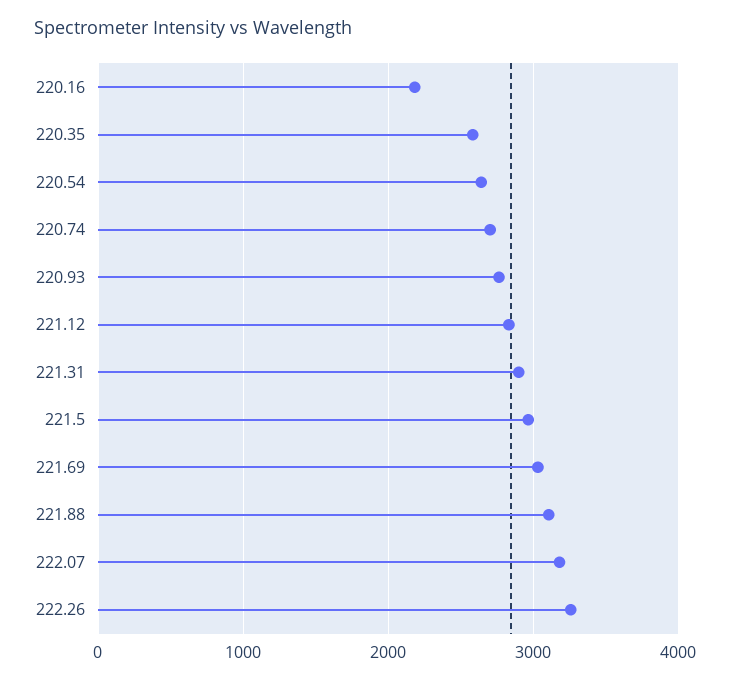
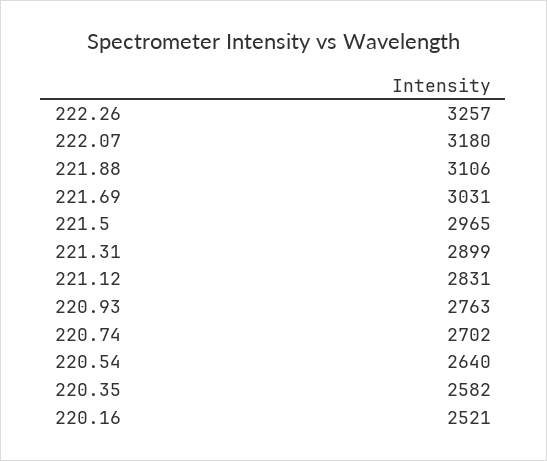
220.16: 2200 -> 2521

